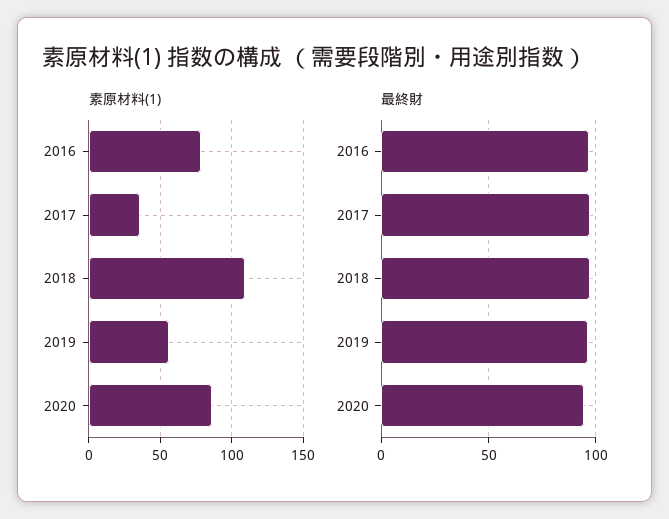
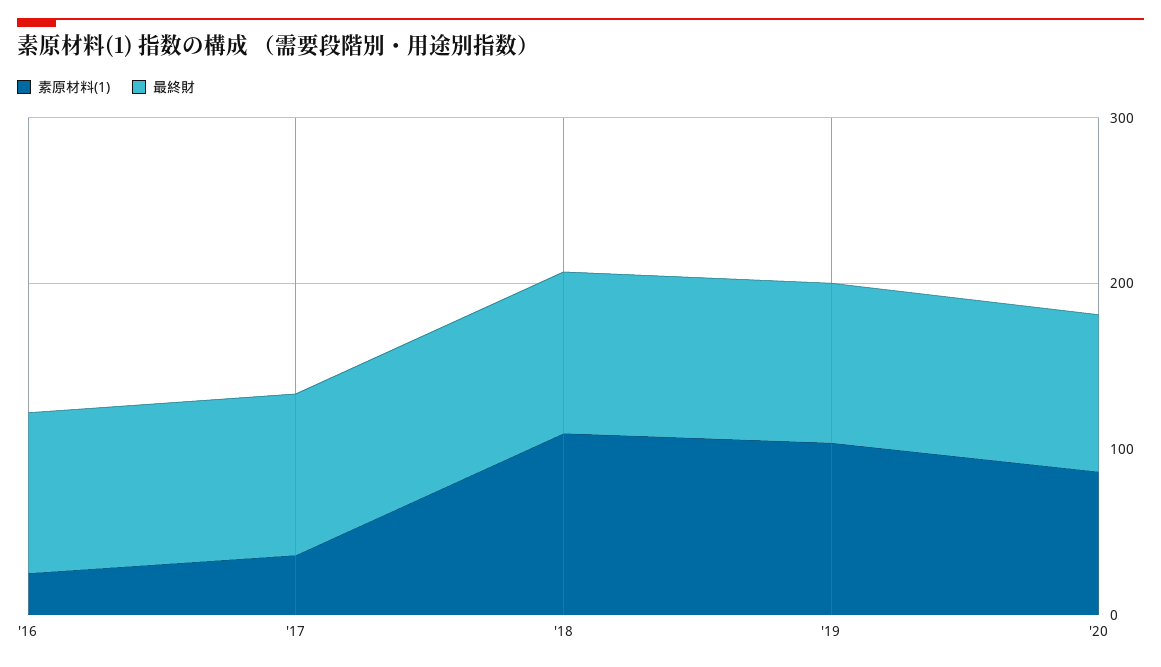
素原材料(1), 2016: 80 -> 20
素原材料(1), 2019: 55 -> 100

